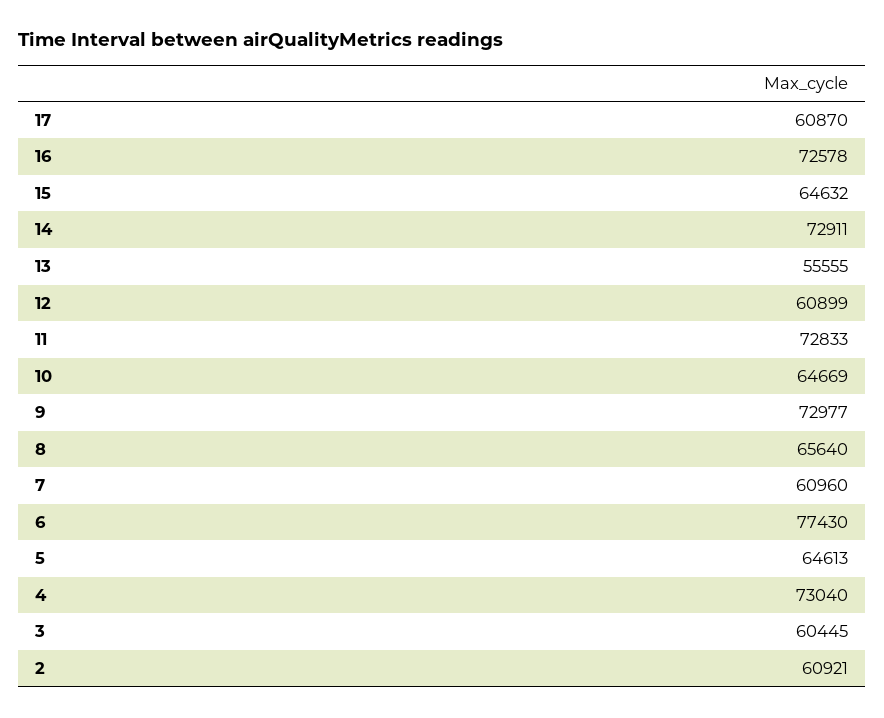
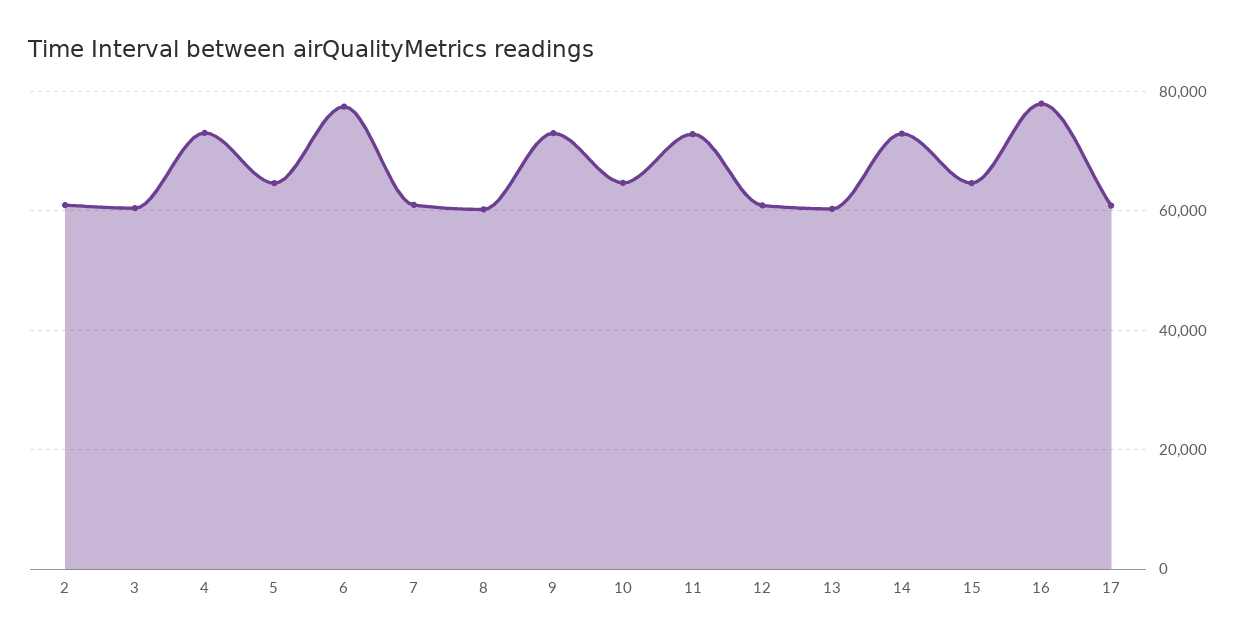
16: 72578 -> 78000
13: 55555 -> 60000
8: 65640 -> 60000

